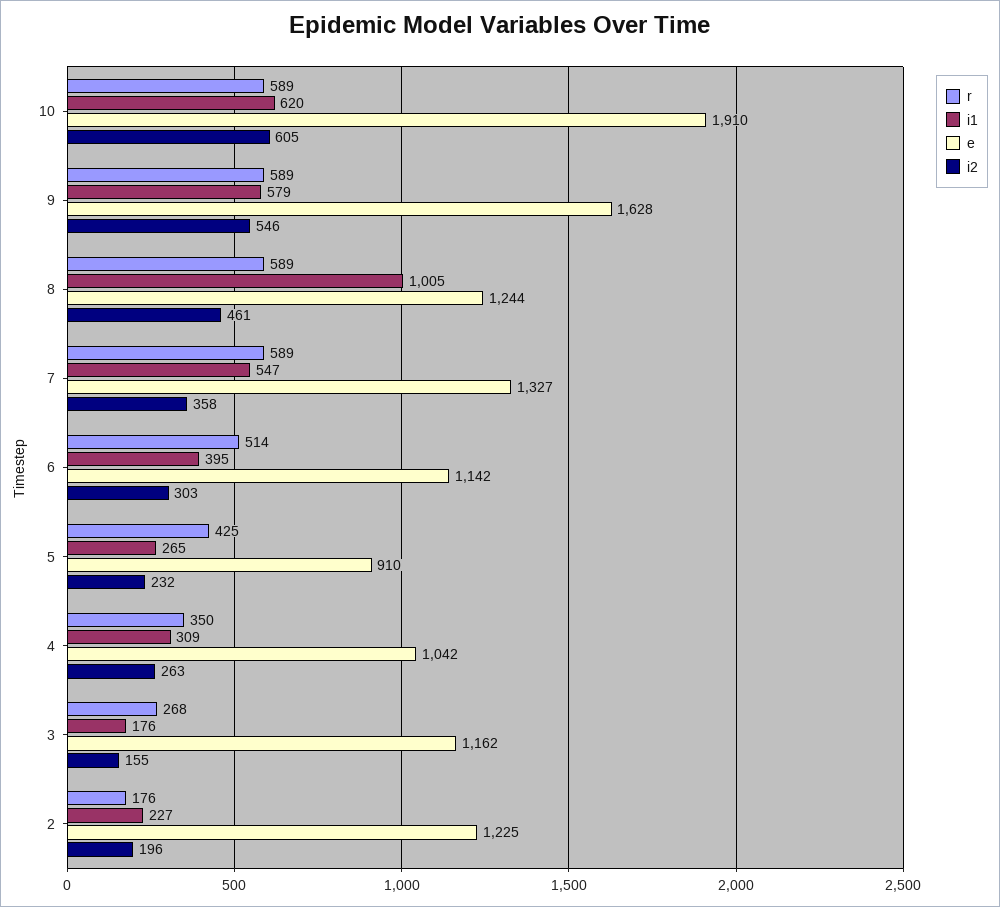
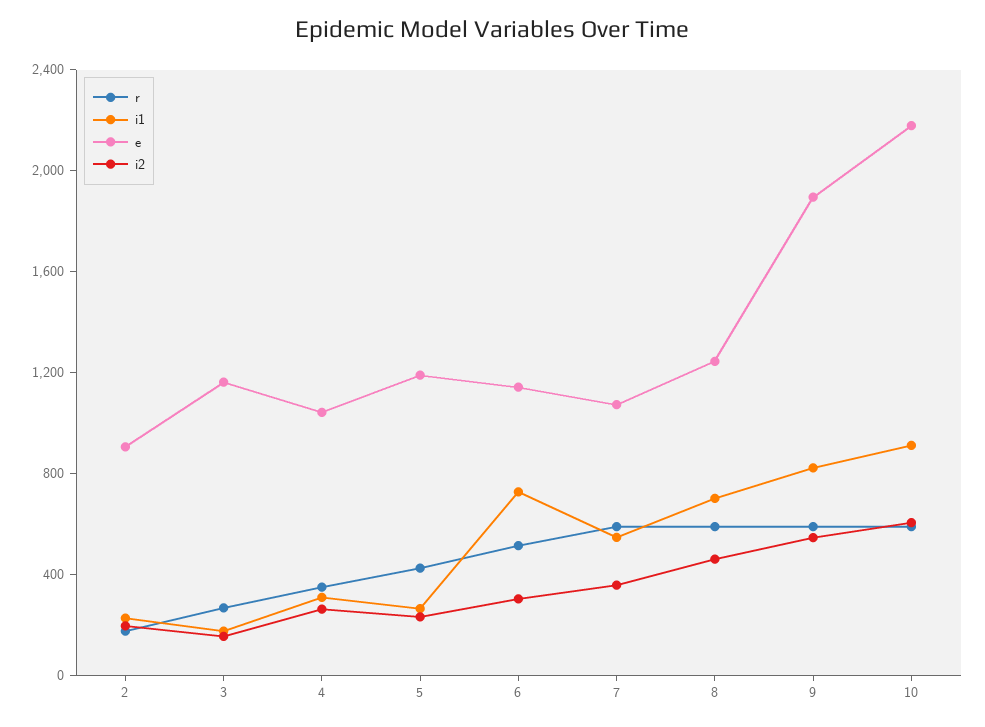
i1, 10: 620 -> 900
e, 10: 1910 -> 2200
i1, 9: 579 -> 800
e, 9: 1628 -> 1900
i1, 8: 1005 -> 700
e, 7: 1327 -> 1100
i1, 6: 395 -> 700
e, 5: 910 -> 1200
e, 2: 1225 -> 900

